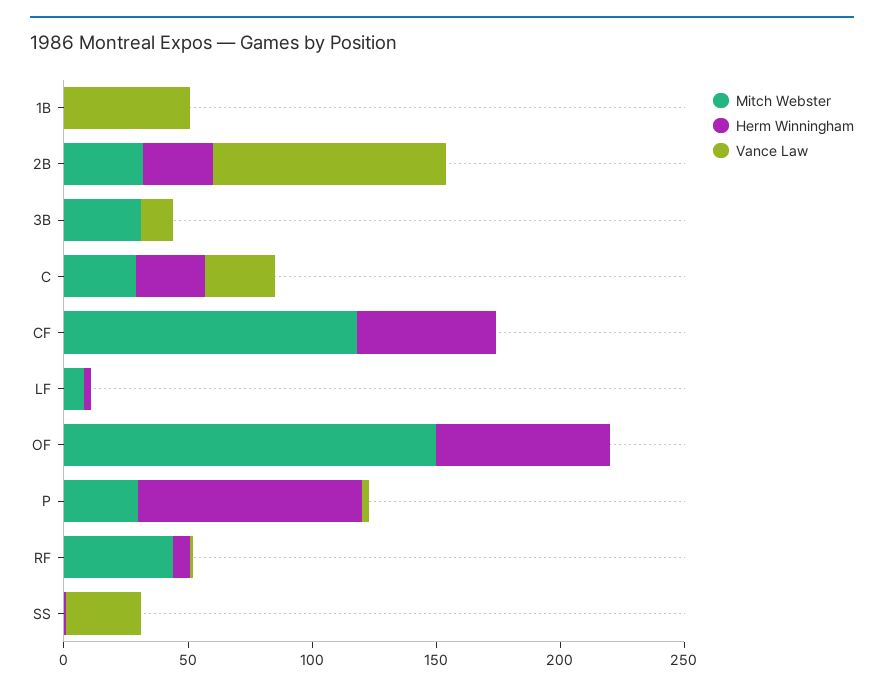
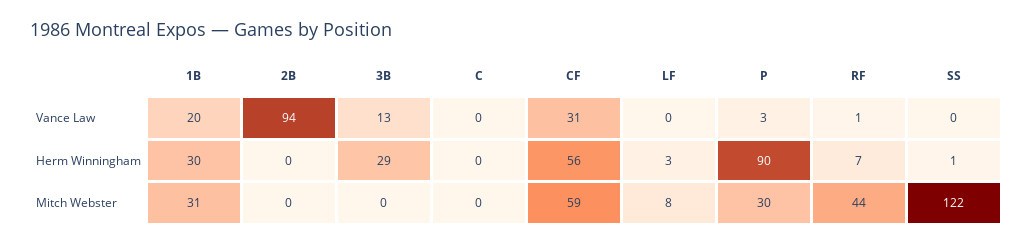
Mitch Webster, 1B: 0 -> 31
Herm Winningham, 1B: 0 -> 30
Vance Law, 1B: 50 -> 20
Mitch Webster, 2B: 30 -> 0
Herm Winningham, 2B: 30 -> 0
Mitch Webster, 3B: 30 -> 0
Herm Winningham, 3B: 0 -> 29
Mitch Webster, C: 30 -> 0
Herm Winningham, C: 30 -> 0
Vance Law, C: 30 -> 0
Mitch Webster, CF: 120 -> 59
Vance Law, CF: 0 -> 31
Mitch Webster, OF: 150 -> none
Herm Winningham, OF: 70 -> none
Vance Law, OF: 0 -> none
Mitch Webster, SS: 0 -> 122
Vance Law, SS: 30 -> 0

